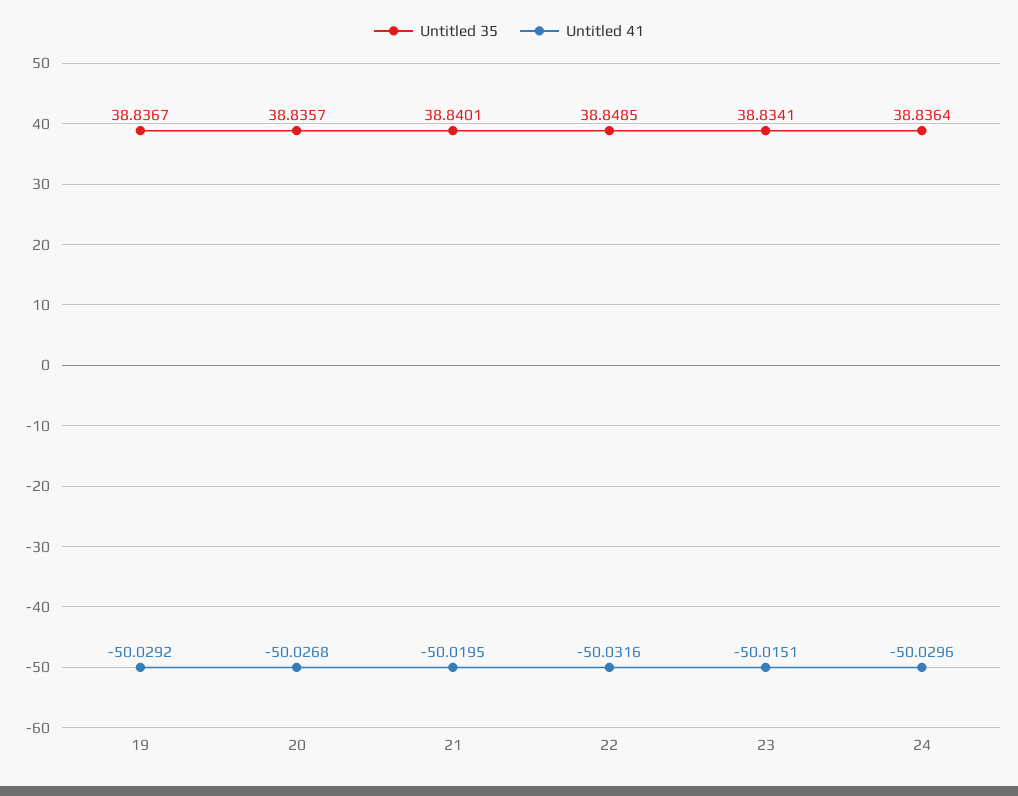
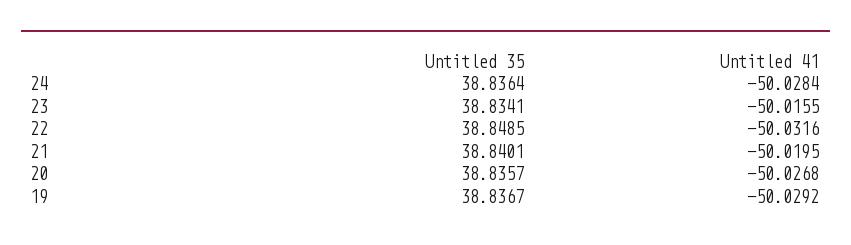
Untitled 41, 23: -50.0151 -> -50.0155
Untitled 41, 24: -50.0296 -> -50.0284

